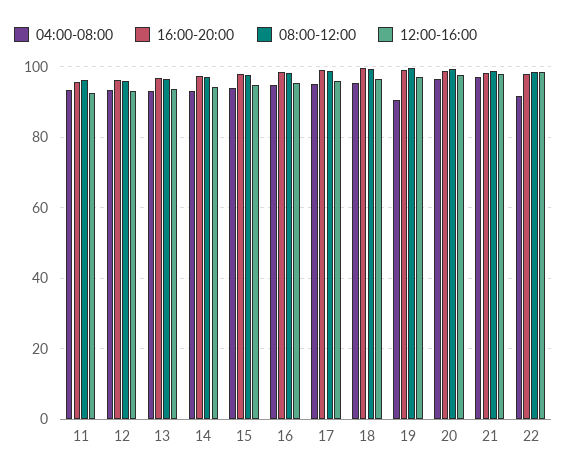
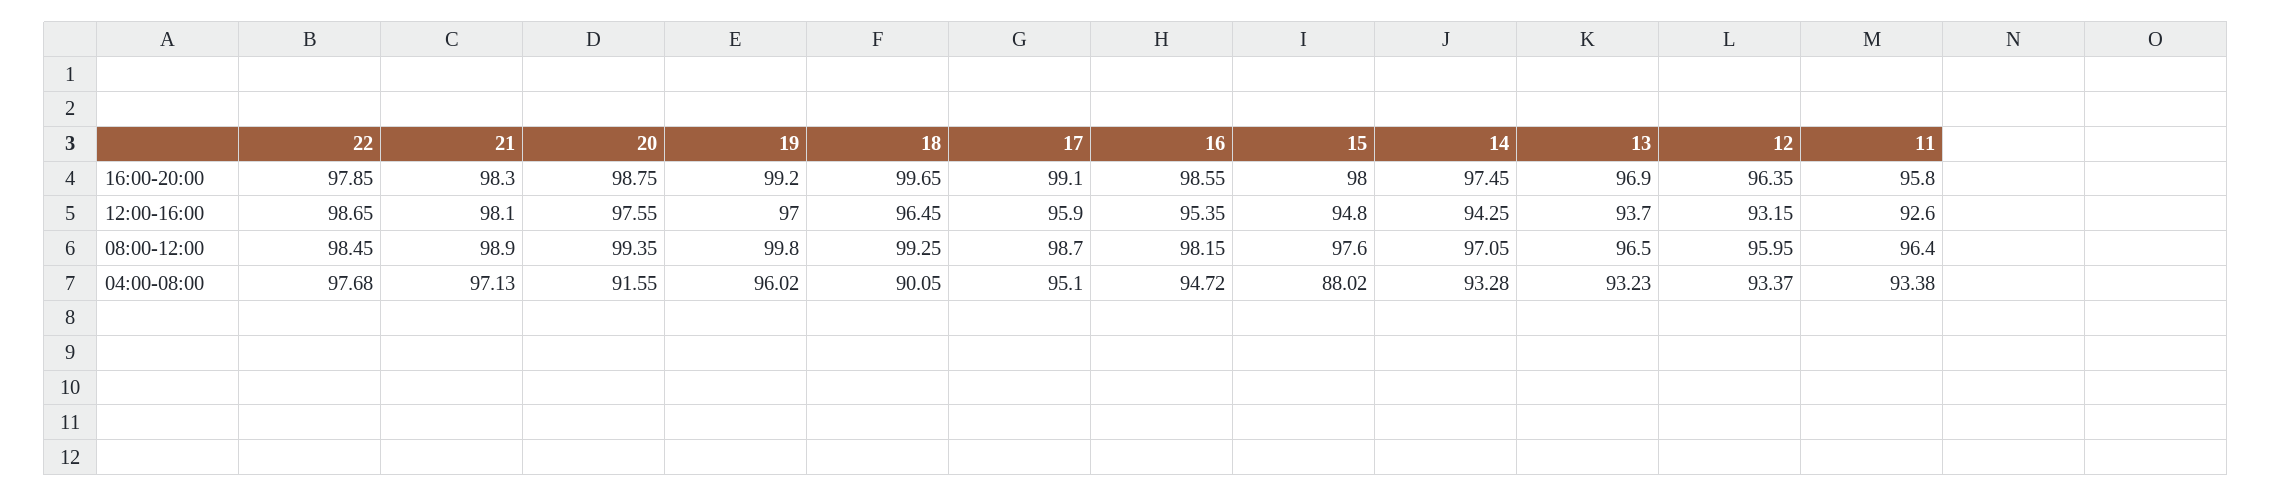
04:00-08:00, 15: 94 -> 88.02
04:00-08:00, 18: 96 -> 90.05
04:00-08:00, 19: 90 -> 96.02
04:00-08:00, 20: 96 -> 91.55
04:00-08:00, 22: 92 -> 97.68

